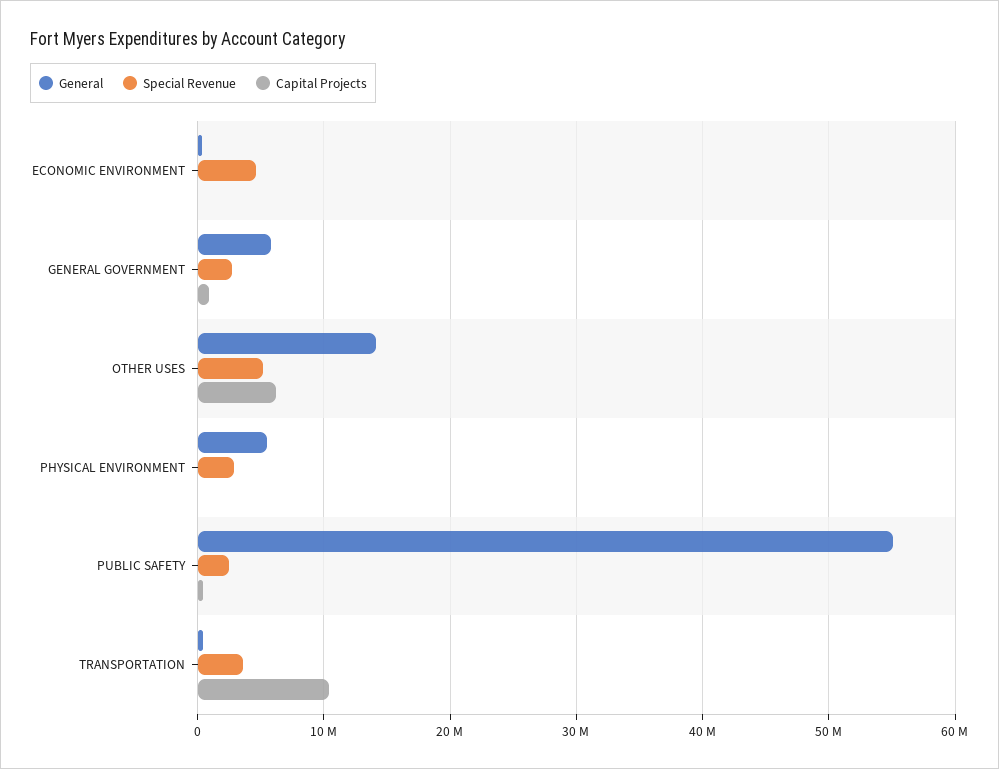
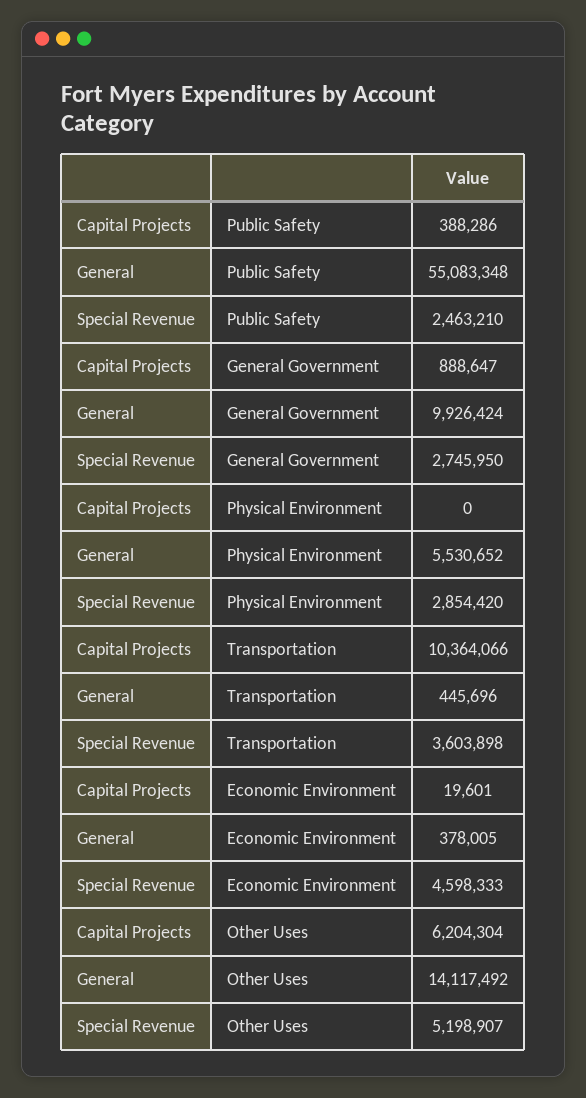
General, GENERAL GOVERNMENT: 6000000 -> 9926424

